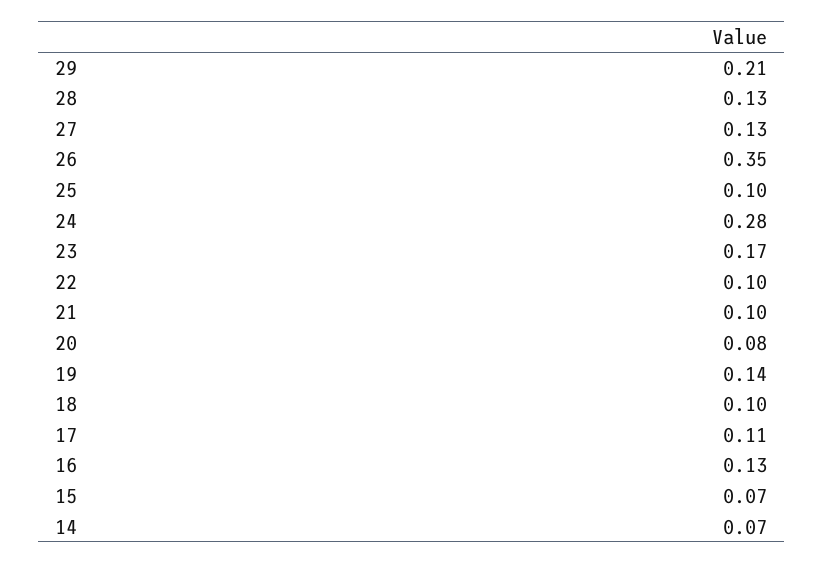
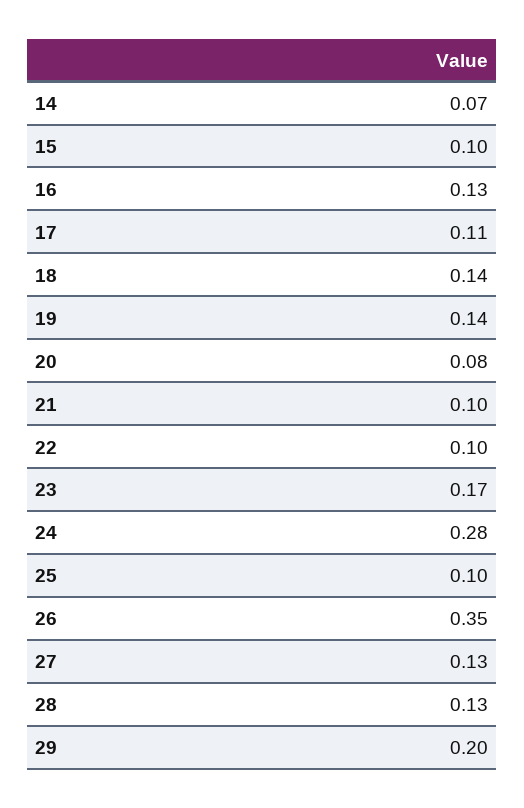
29: 0.21 -> 0.2
18: 0.1 -> 0.14
15: 0.07 -> 0.1

